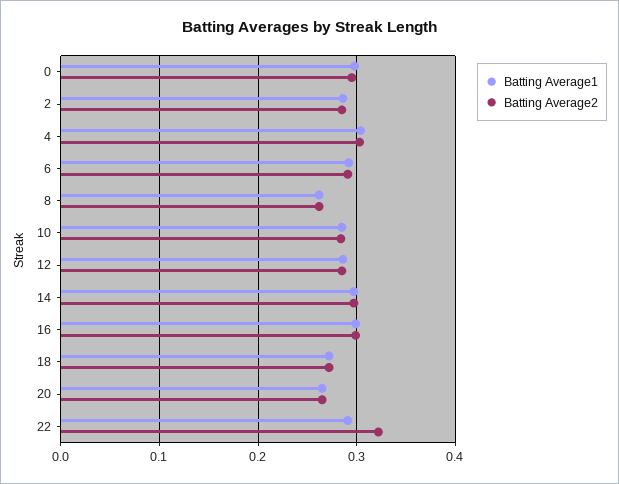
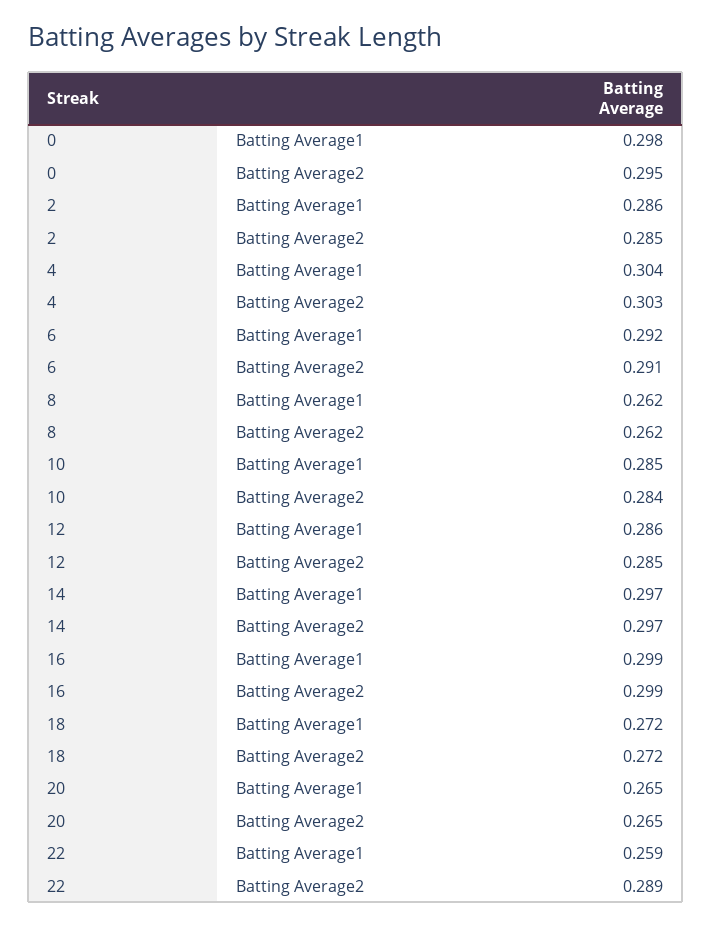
Batting Average1, 22: 0.29 -> 0.259
Batting Average2, 22: 0.32 -> 0.289

